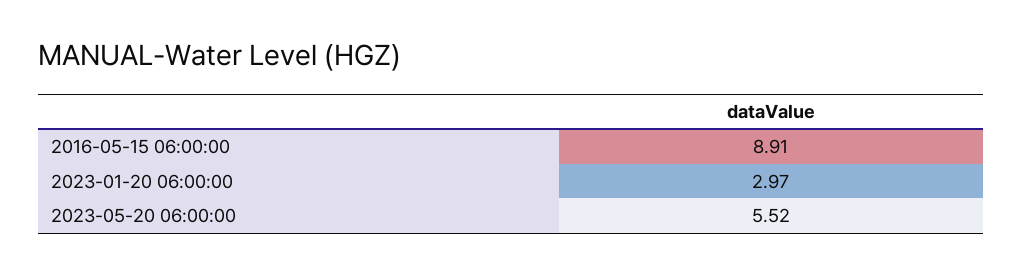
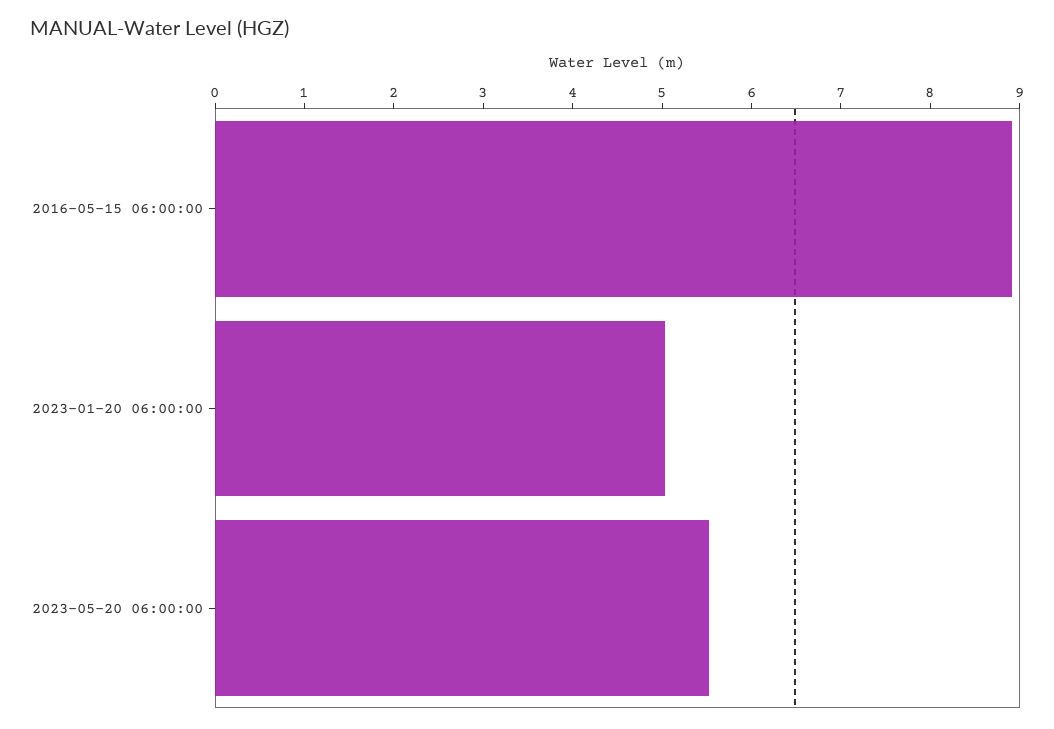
2023-01-20 06:00:00: 2.97 -> 5

